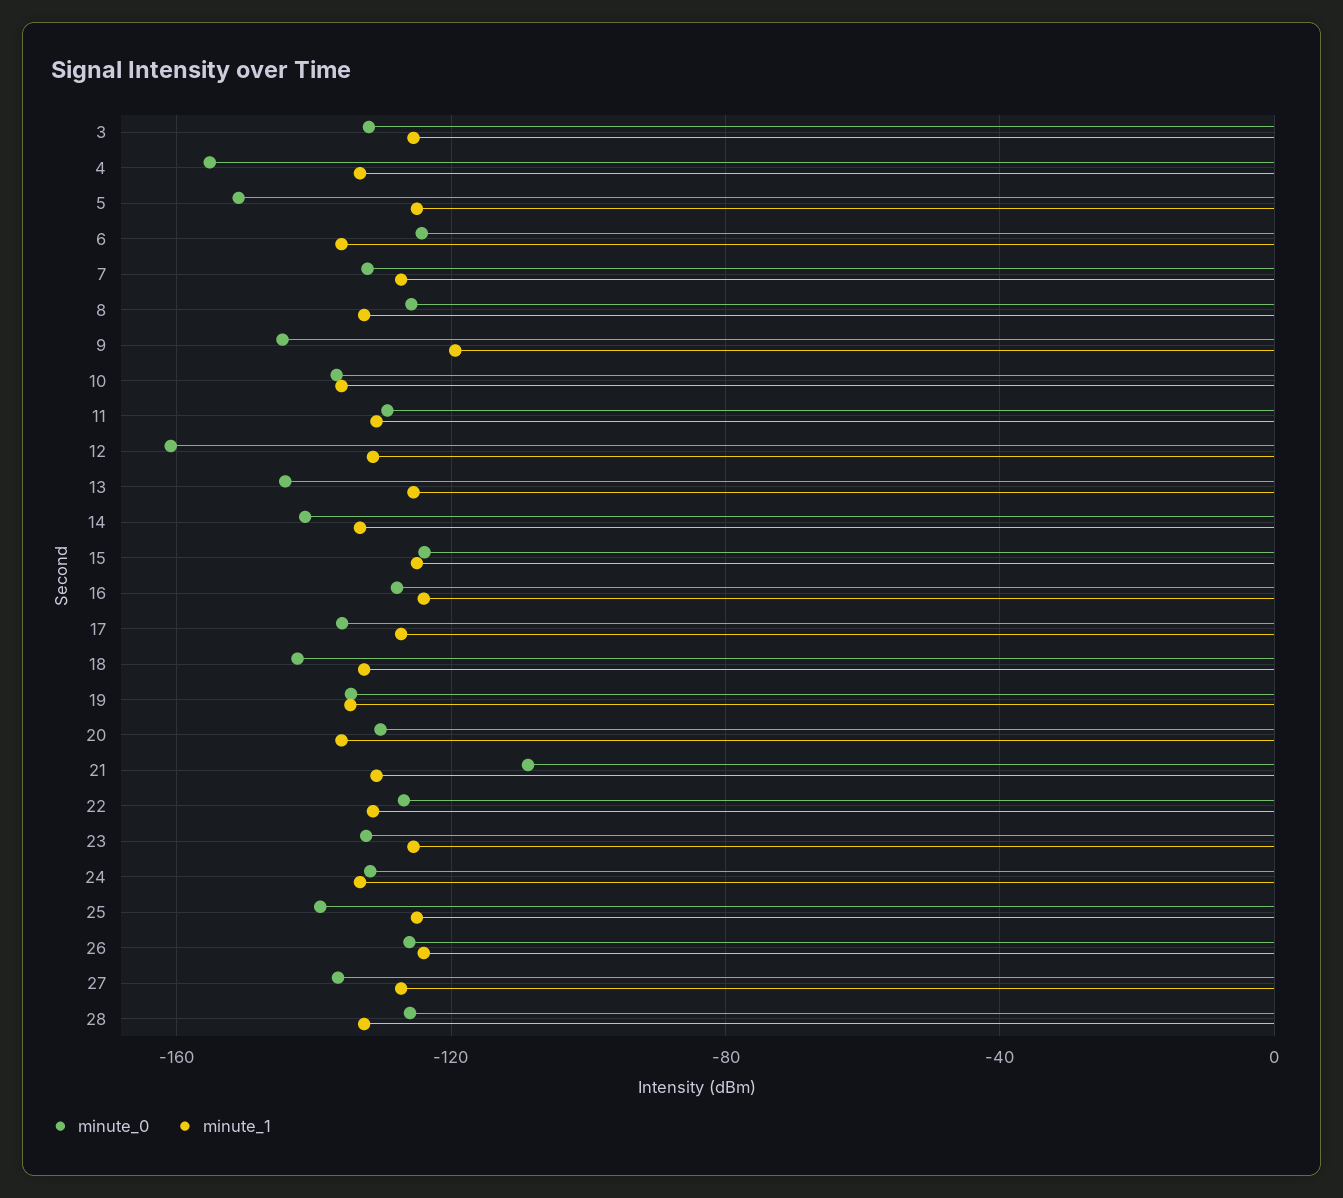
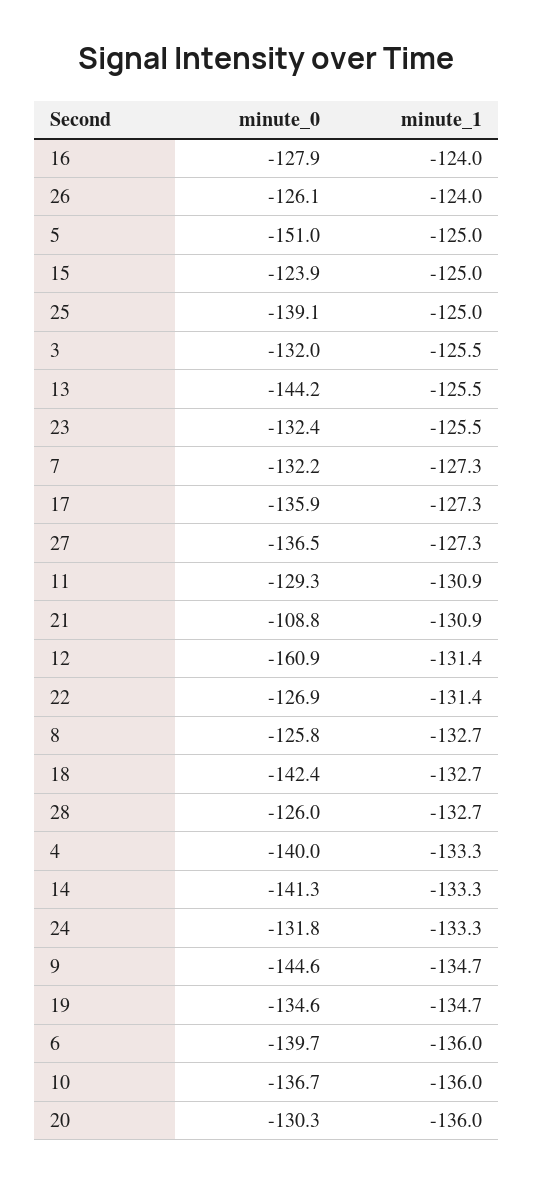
minute_0, 4: -155 -> -140
minute_0, 6: -125 -> -139.7
minute_1, 9: -120 -> -134.7

